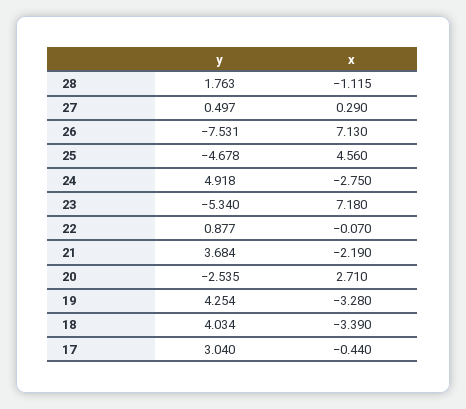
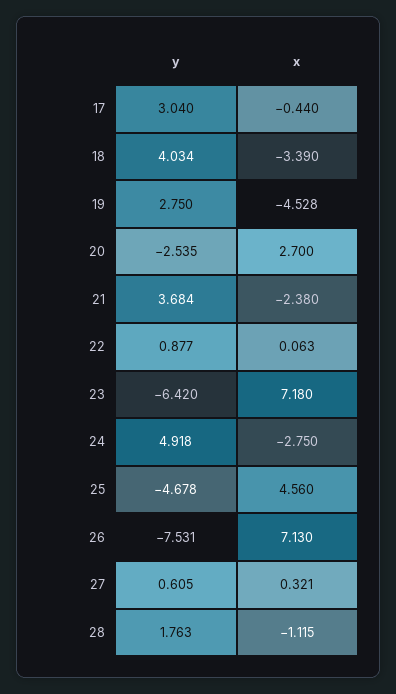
y, 27: 0.497 -> 0.605
x, 27: 0.29 -> 0.321
y, 23: -5.34 -> -6.42
x, 22: -0.07 -> 0.063
x, 21: -2.19 -> -2.38
x, 20: 2.71 -> 2.7
y, 19: 4.254 -> 2.75
x, 19: -3.28 -> -4.528

